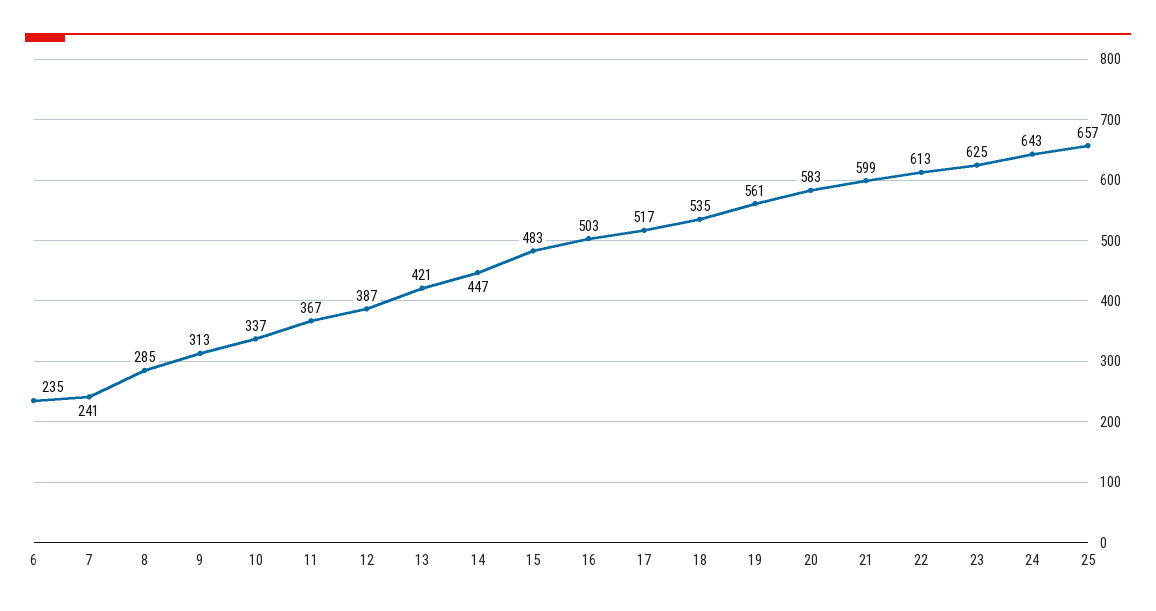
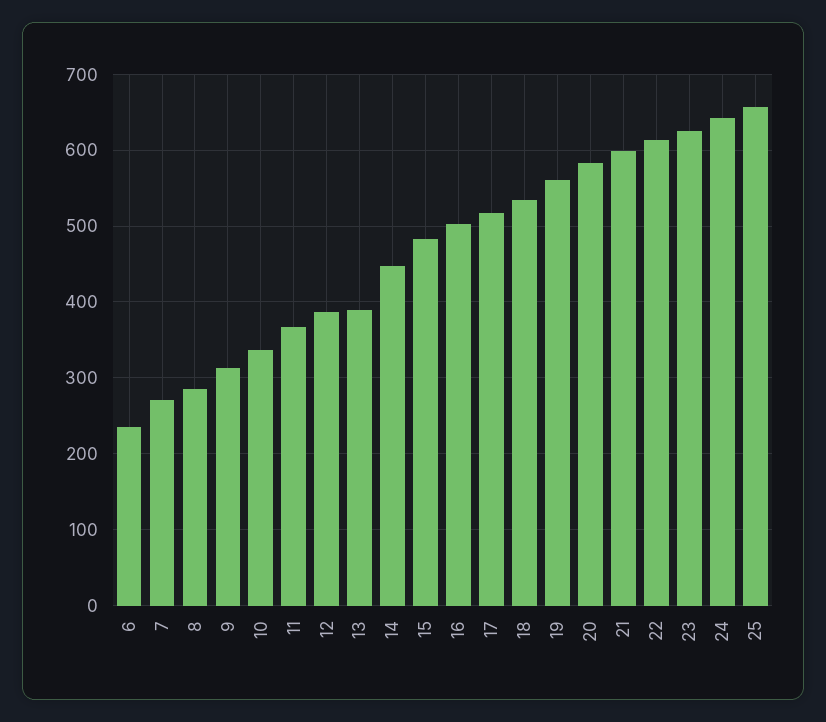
7: 241 -> 270
13: 421 -> 390

